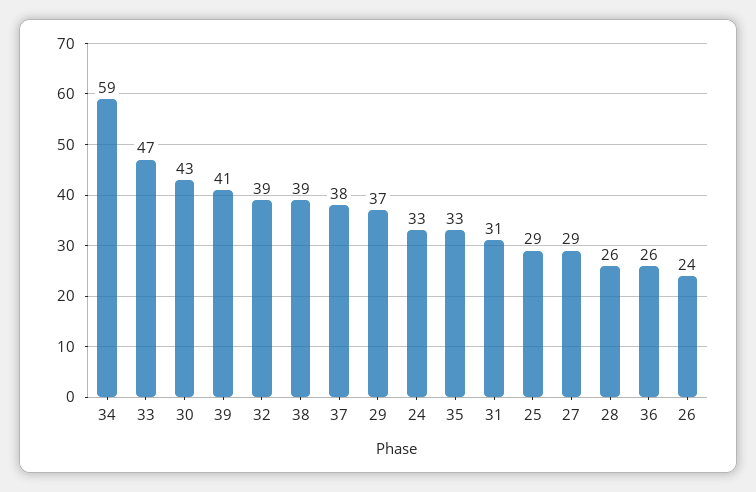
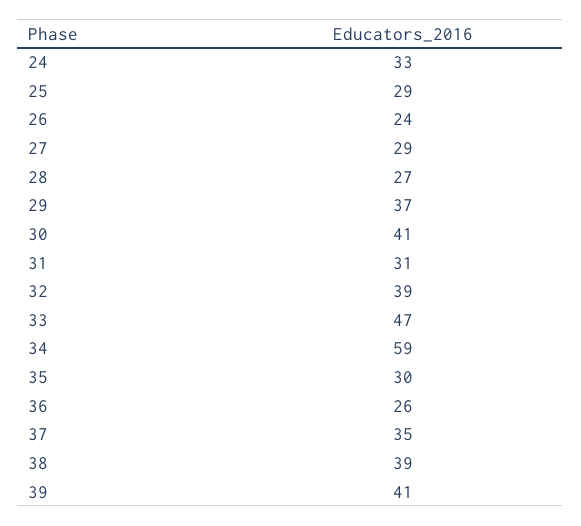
30: 43 -> 41
37: 38 -> 35
35: 33 -> 30
28: 26 -> 27

